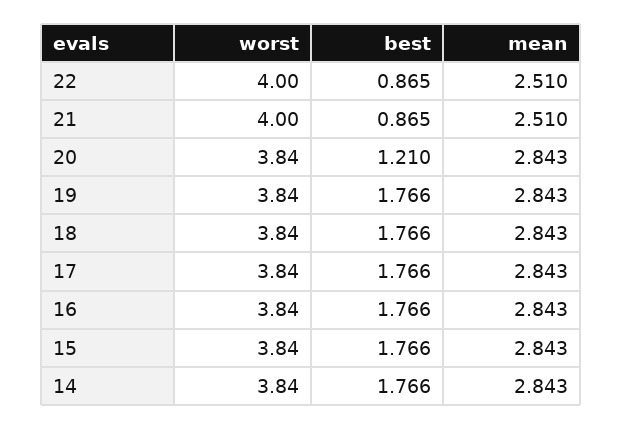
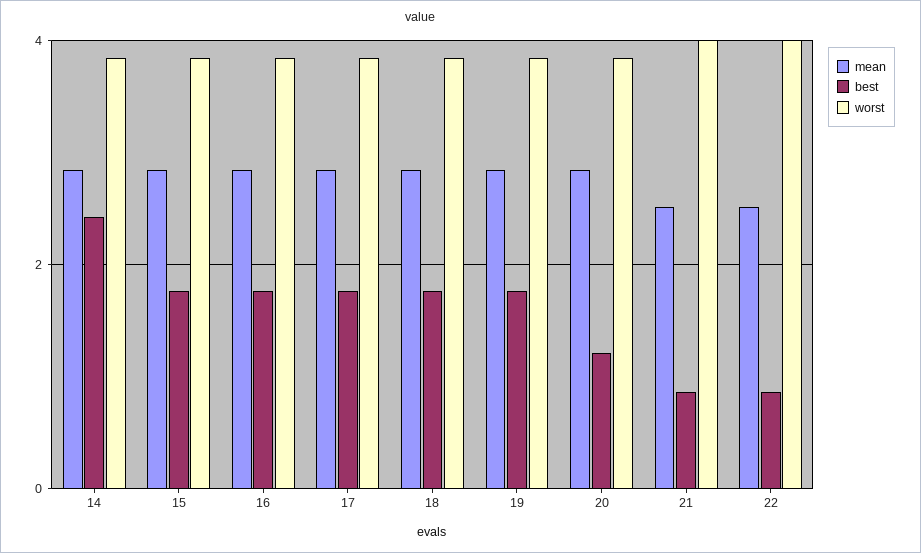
best, 14: 1.766 -> 2.4

